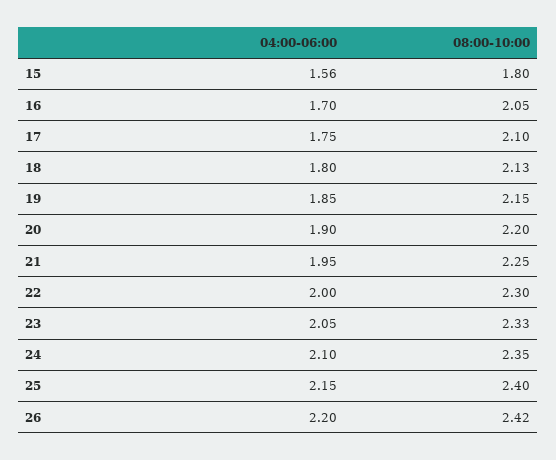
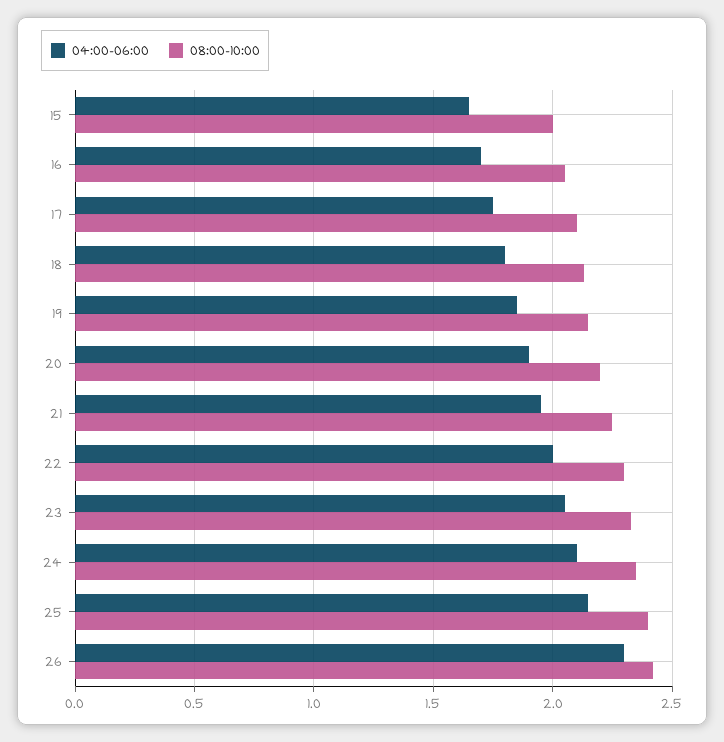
04:00-06:00, 15: 1.56 -> 1.65
08:00-10:00, 15: 1.8 -> 2
04:00-06:00, 26: 2.2 -> 2.3

